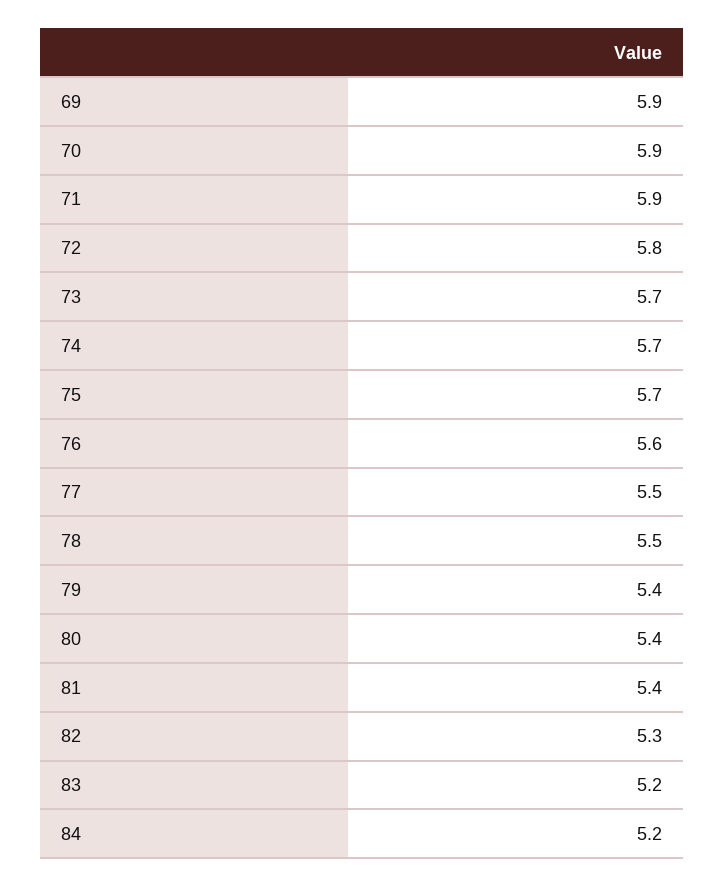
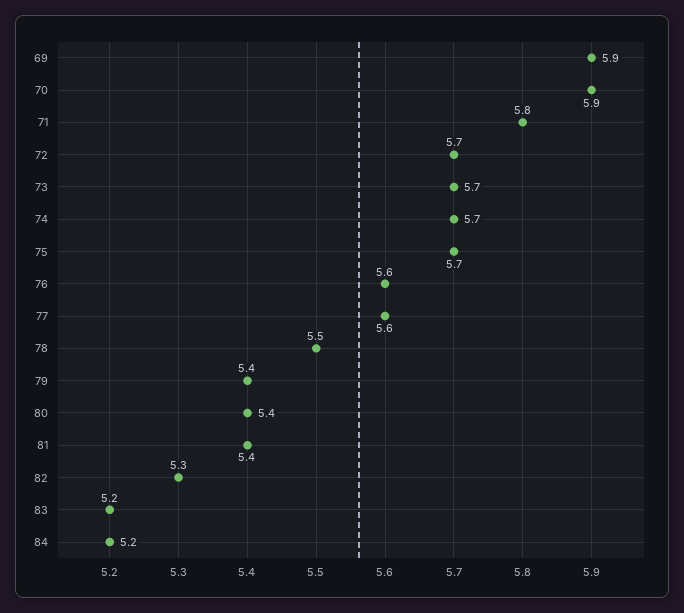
71: 5.9 -> 5.8
72: 5.8 -> 5.7
77: 5.5 -> 5.6

